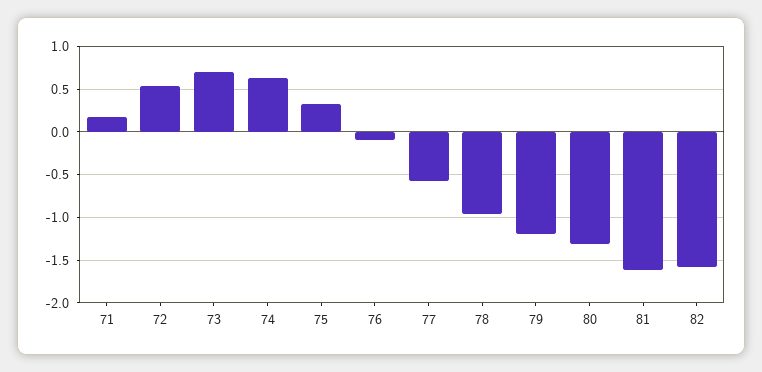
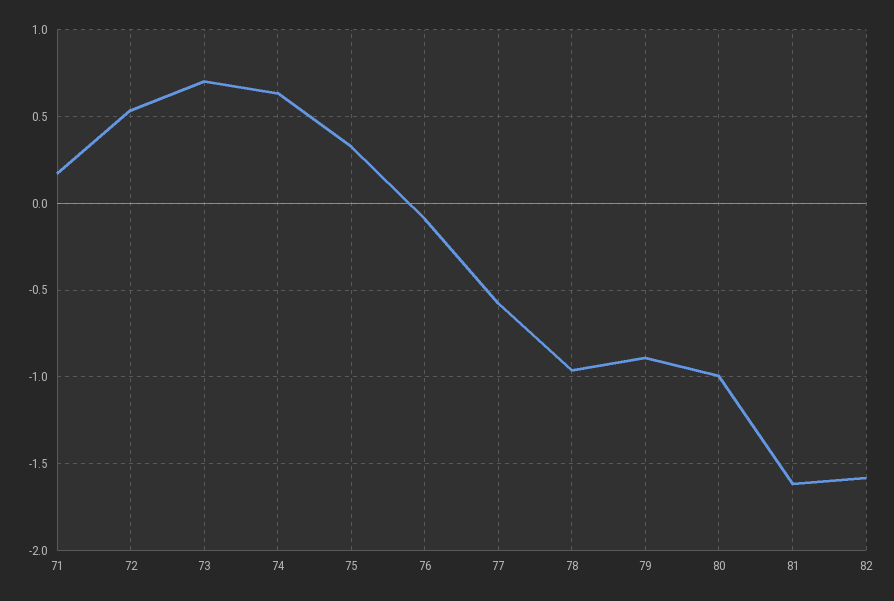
79: -1.2 -> -0.9
80: -1.3 -> -1

